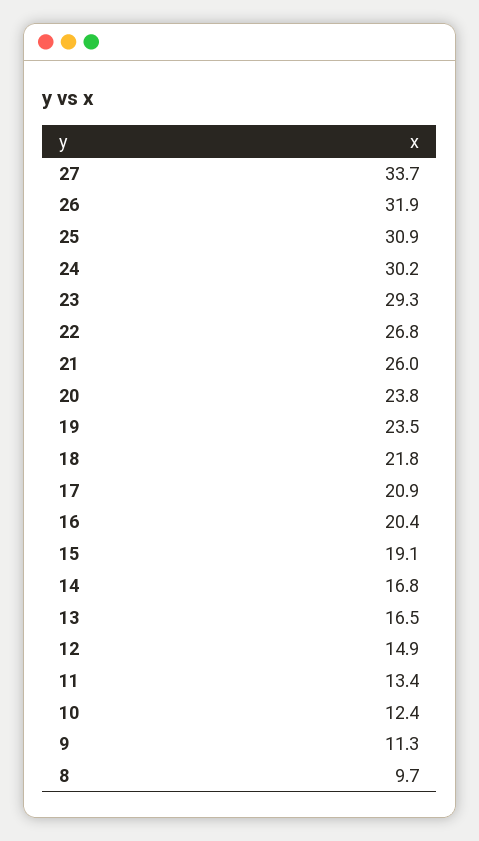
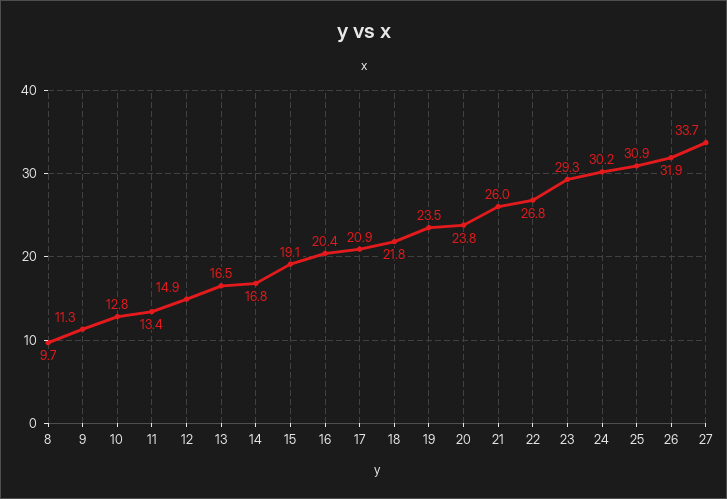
10: 12.4 -> 12.8

